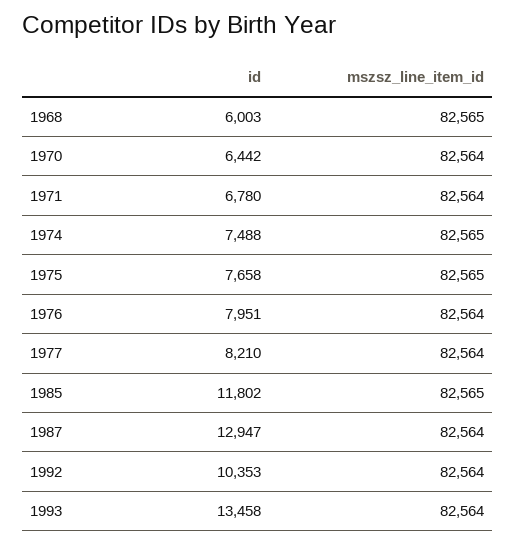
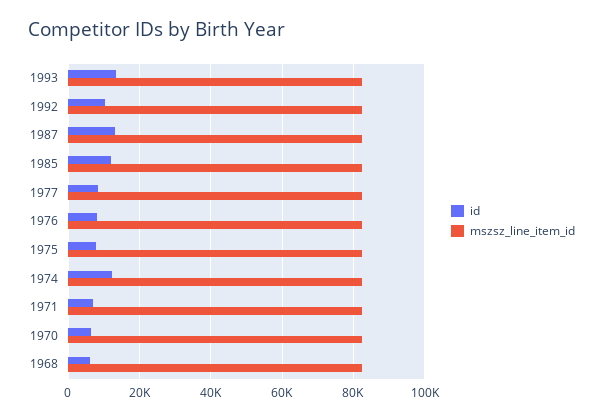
id, 1974: 7488 -> 12000

